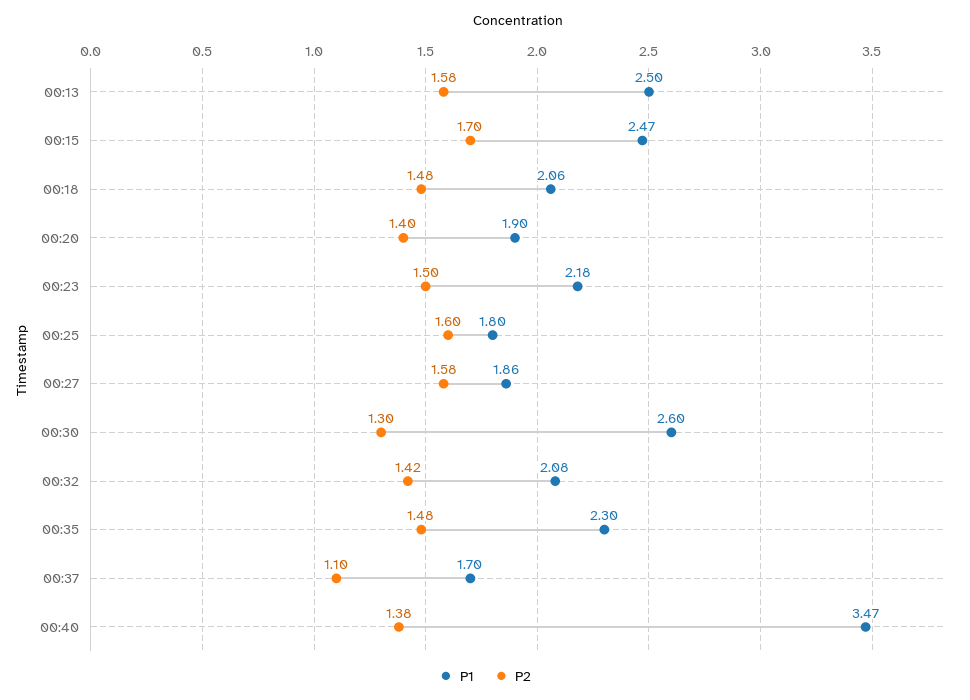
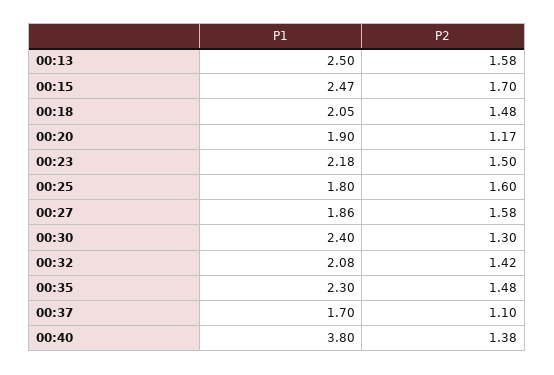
P1, 00:18: 2.06 -> 2.05
P2, 00:20: 1.4 -> 1.17
P1, 00:30: 2.6 -> 2.4
P1, 00:40: 3.47 -> 3.8

